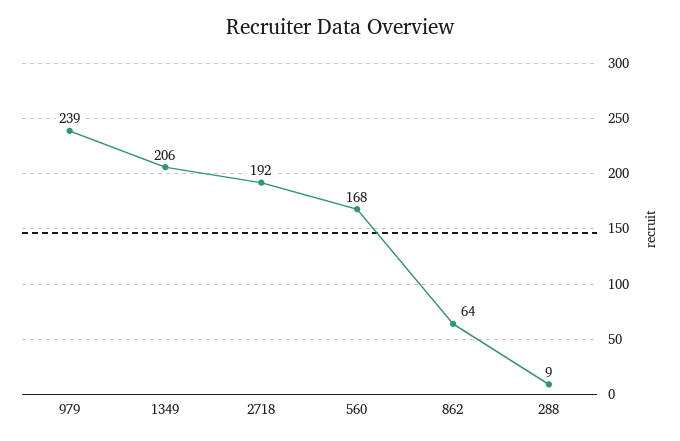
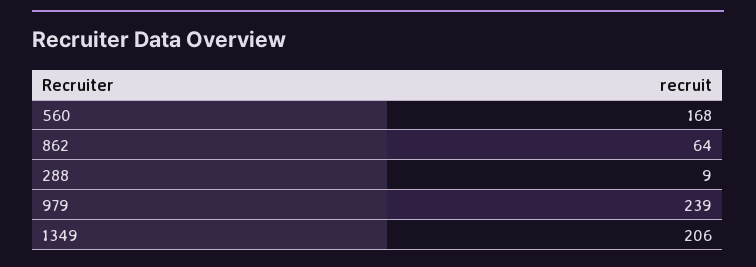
2718: 192 -> none

